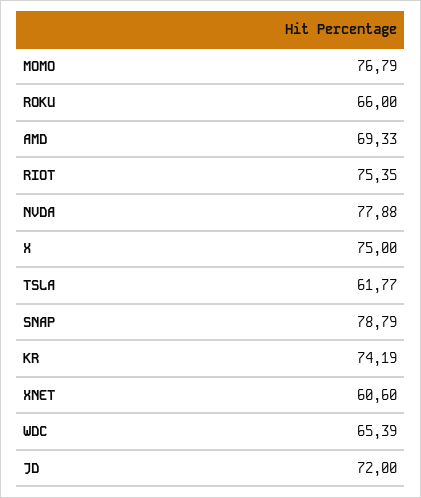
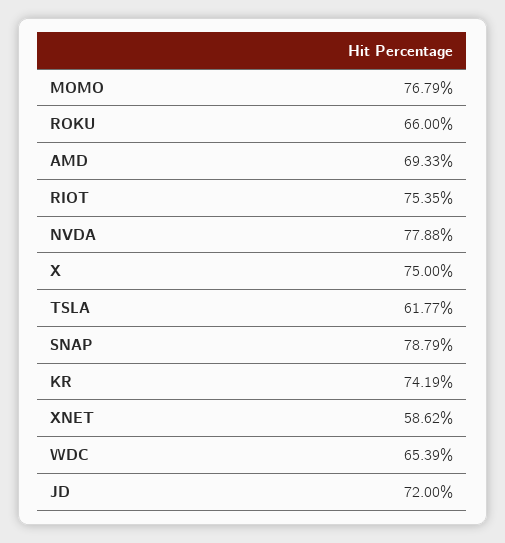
XNET: 60.6 -> 58.62

